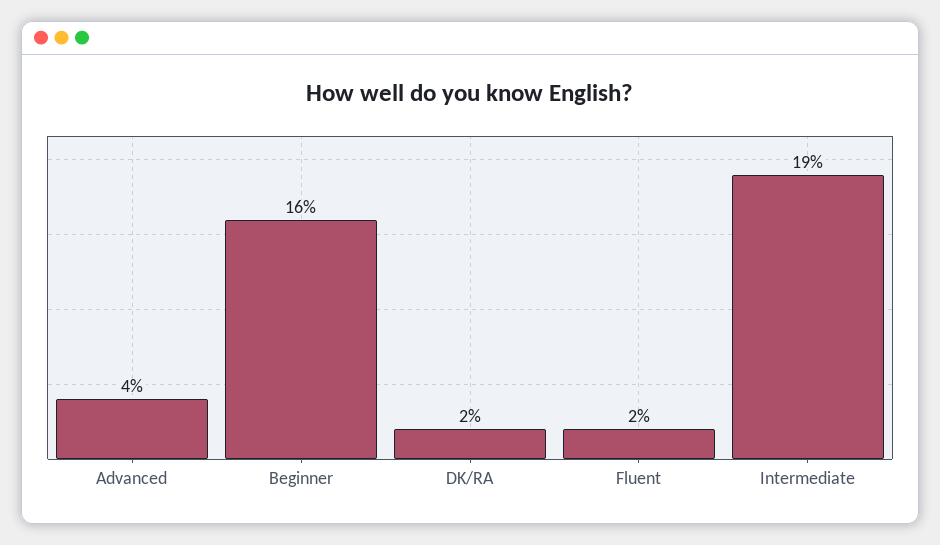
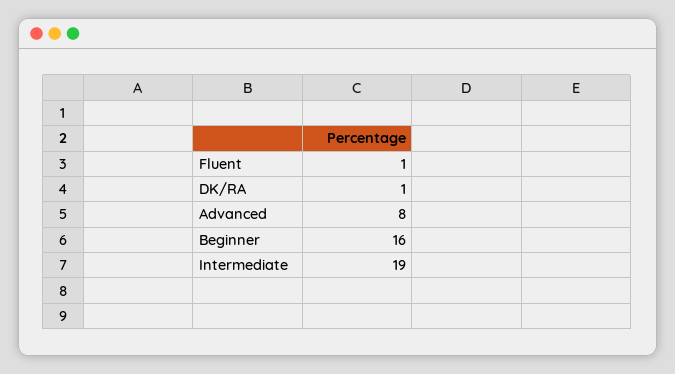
Advanced: 4 -> 8
DK/RA: 2 -> 1
Fluent: 2 -> 1

